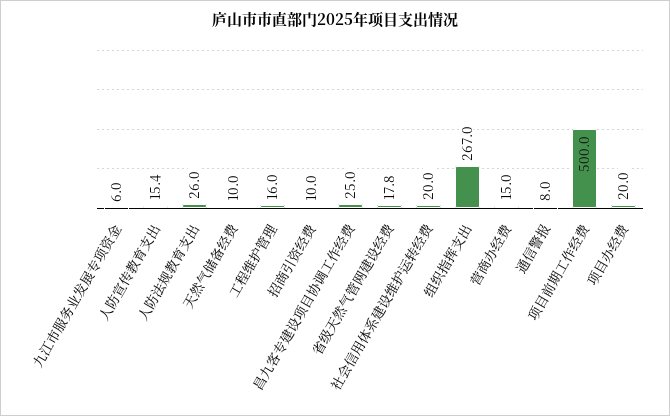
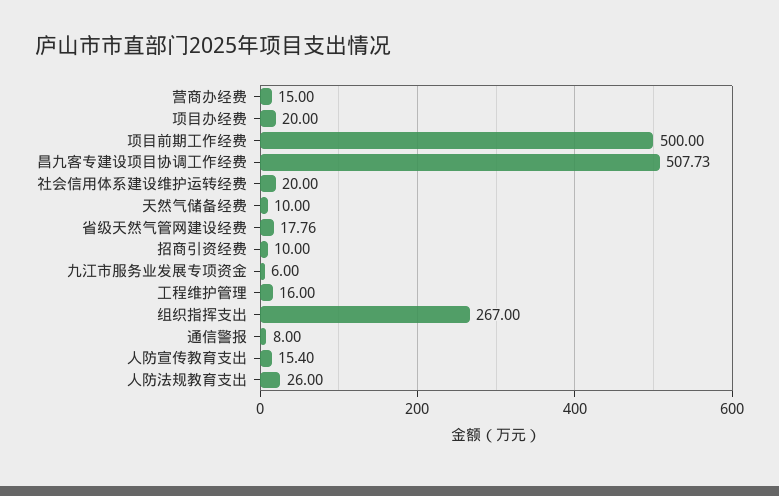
昌九客专建设项目协调工作经费: 25 -> 507.73

